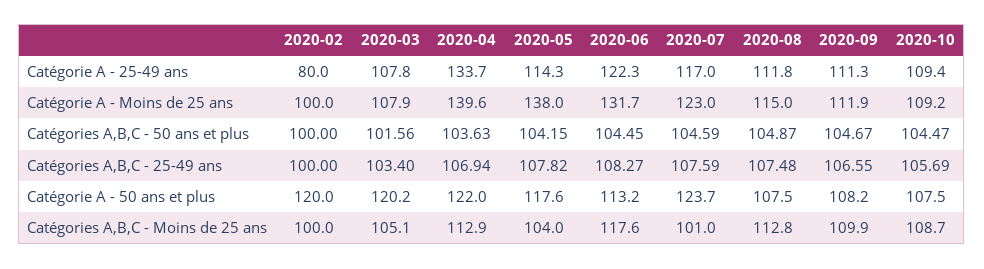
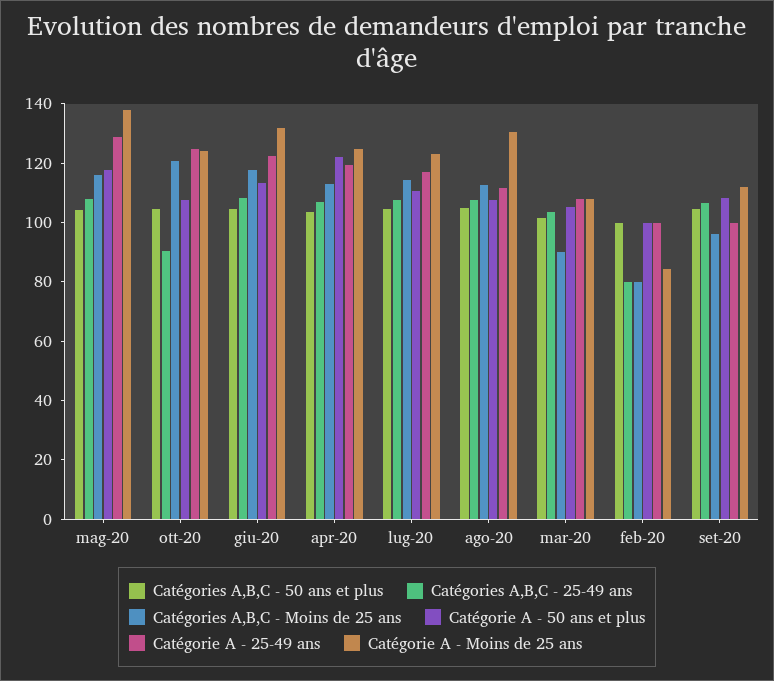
Catégorie A - 25-49 ans, 2020-02: 80 -> 100
Catégorie A - 25-49 ans, 2020-04: 133.7 -> 120
Catégorie A - 25-49 ans, 2020-05: 114.3 -> 130
Catégorie A - 25-49 ans, 2020-09: 111.3 -> 100
Catégorie A - 25-49 ans, 2020-10: 109.4 -> 125
Catégorie A - Moins de 25 ans, 2020-02: 100 -> 85
Catégorie A - Moins de 25 ans, 2020-04: 139.6 -> 125
Catégorie A - Moins de 25 ans, 2020-08: 115 -> 130
Catégorie A - Moins de 25 ans, 2020-10: 109.2 -> 125
Catégories A,B,C - 25-49 ans, 2020-02: 100 -> 80
Catégories A,B,C - 25-49 ans, 2020-10: 105.69 -> 90
Catégorie A - 50 ans et plus, 2020-02: 120 -> 100
Catégorie A - 50 ans et plus, 2020-03: 120.2 -> 105
Catégorie A - 50 ans et plus, 2020-07: 123.7 -> 110
Catégories A,B,C - Moins de 25 ans, 2020-02: 100 -> 80
Catégories A,B,C - Moins de 25 ans, 2020-03: 105.1 -> 90
Catégories A,B,C - Moins de 25 ans, 2020-05: 104 -> 115
Catégories A,B,C - Moins de 25 ans, 2020-07: 101 -> 115
Catégories A,B,C - Moins de 25 ans, 2020-09: 109.9 -> 95
Catégories A,B,C - Moins de 25 ans, 2020-10: 108.7 -> 120

